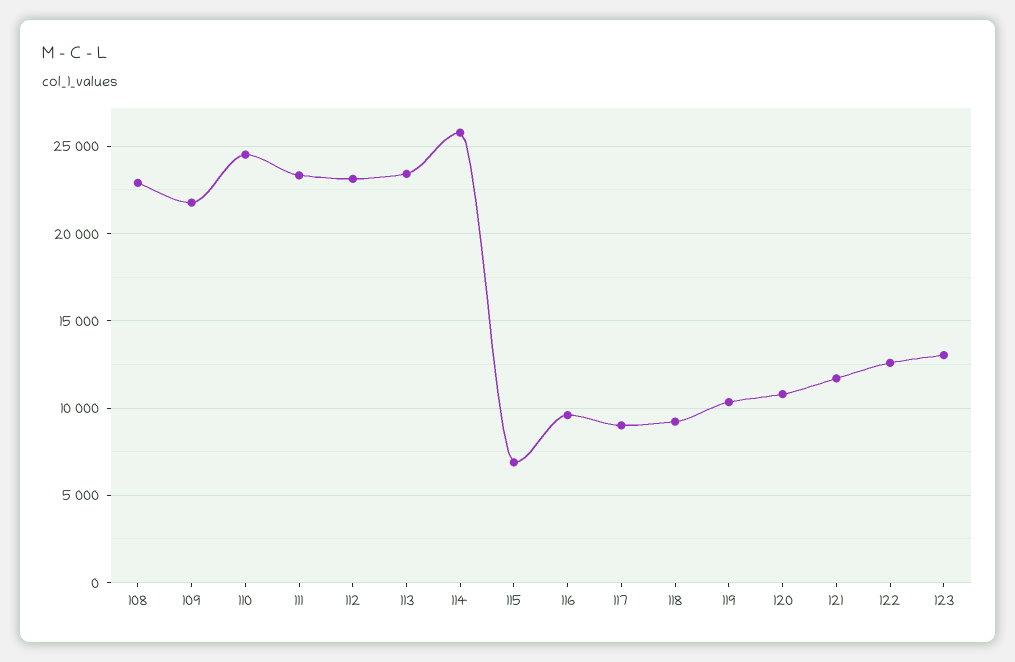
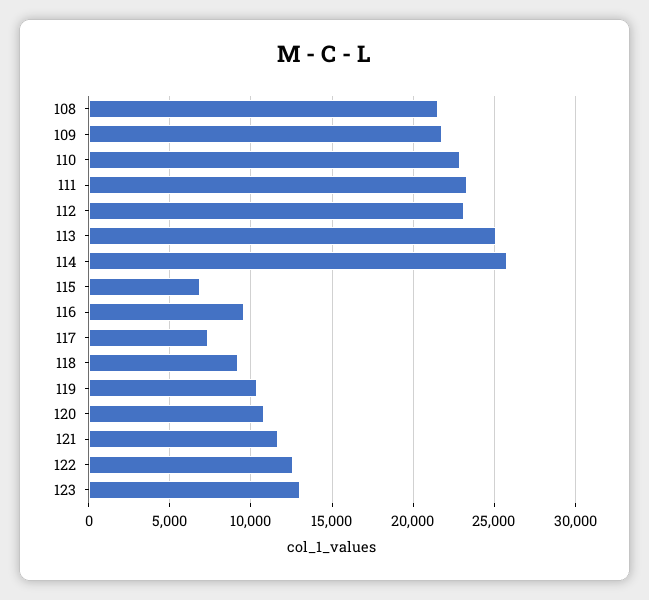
108: 23000 -> 21500
110: 24500 -> 23000
113: 23500 -> 25000
117: 9000 -> 7500

